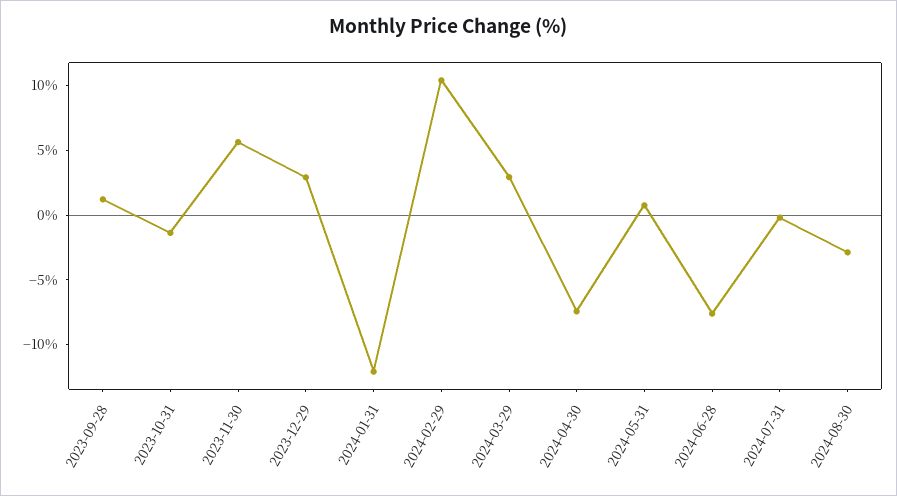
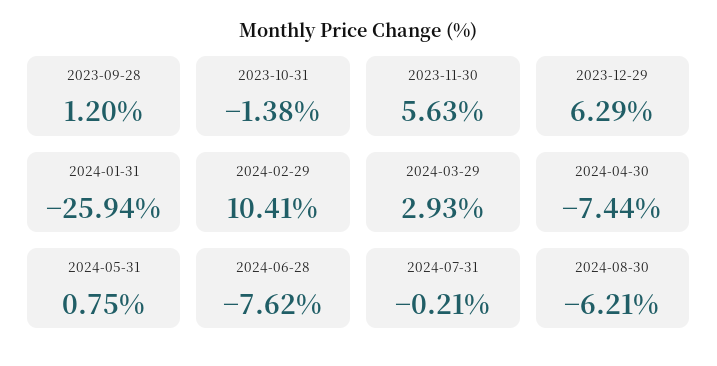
2023-12-29: 3 -> 6.29
2024-01-31: -12 -> -25.94
2024-08-30: -3 -> -6.21

